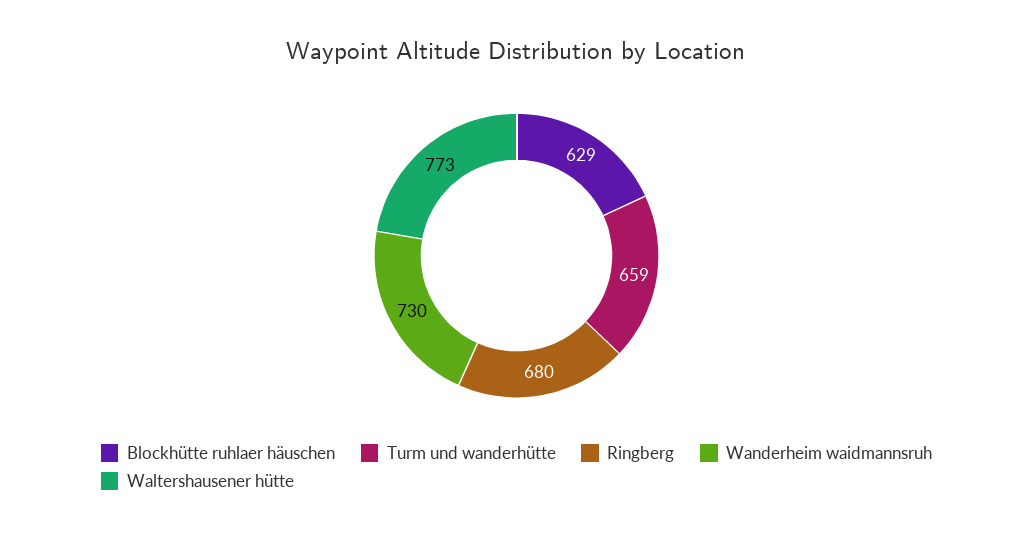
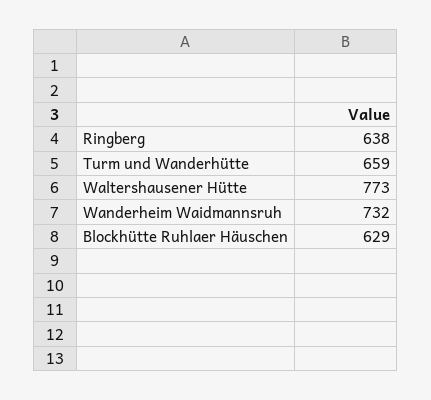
Ringberg: 680 -> 638
Wanderheim waidmannsruh: 730 -> 732

